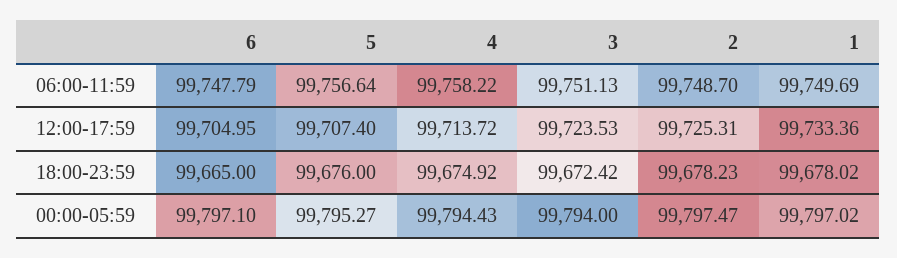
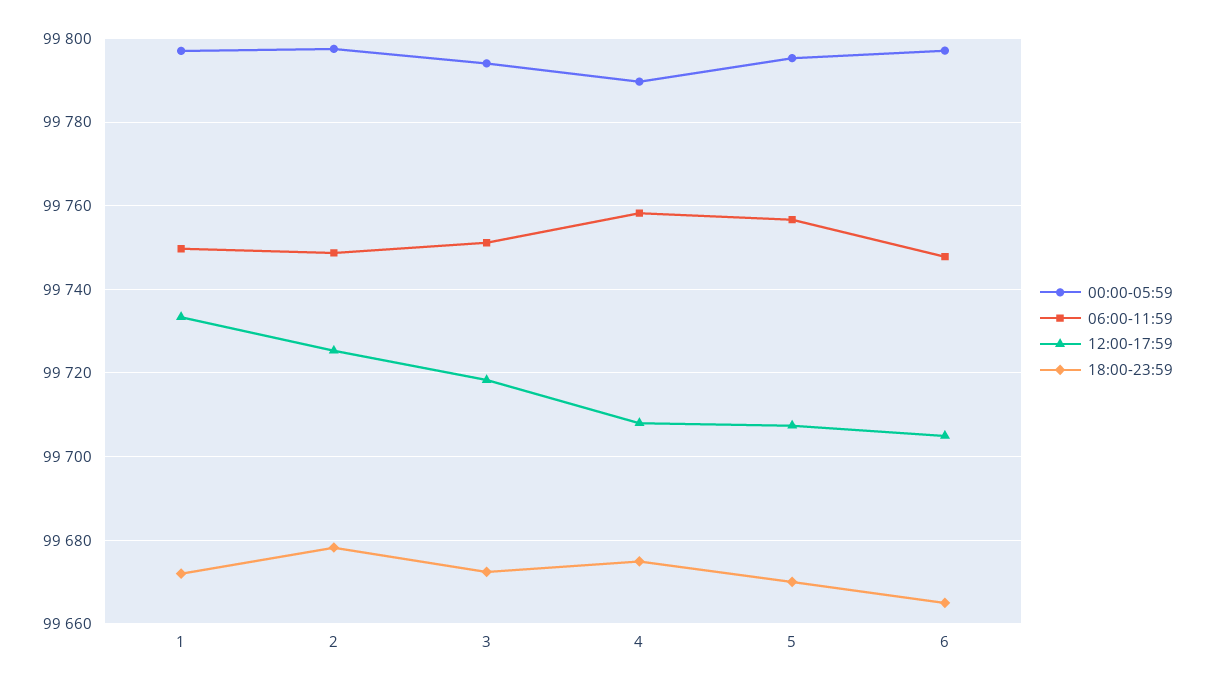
12:00-17:59, 4: 99713.72 -> 99708
12:00-17:59, 3: 99723.53 -> 99718
18:00-23:59, 5: 99676 -> 99670
18:00-23:59, 1: 99678.02 -> 99672
00:00-05:59, 4: 99794.43 -> 99790

